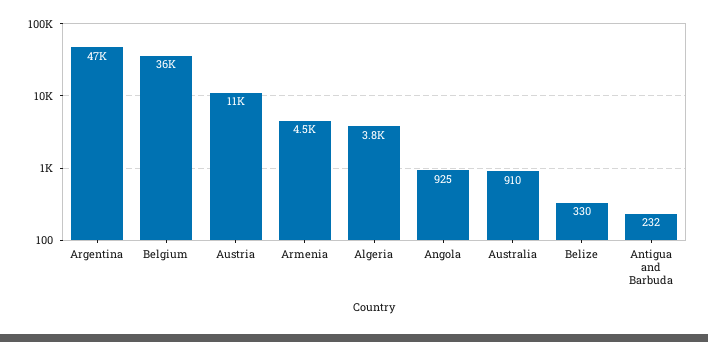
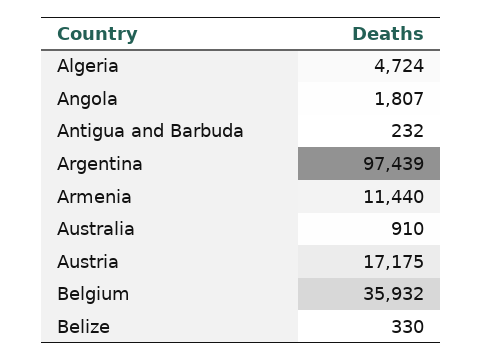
Argentina: 47000 -> 97439
Austria: 11000 -> 17175
Armenia: 4500 -> 11440
Algeria: 3800 -> 4724
Angola: 925 -> 1807

